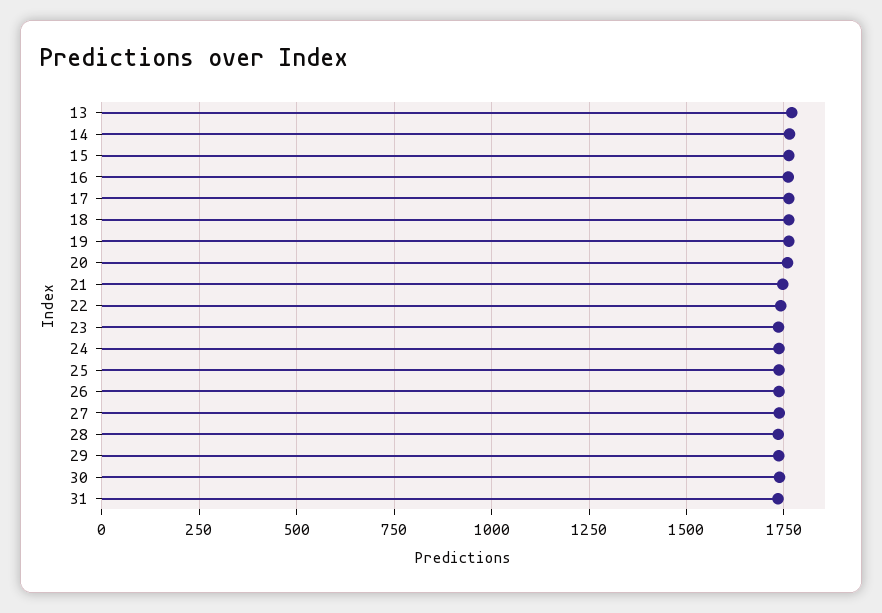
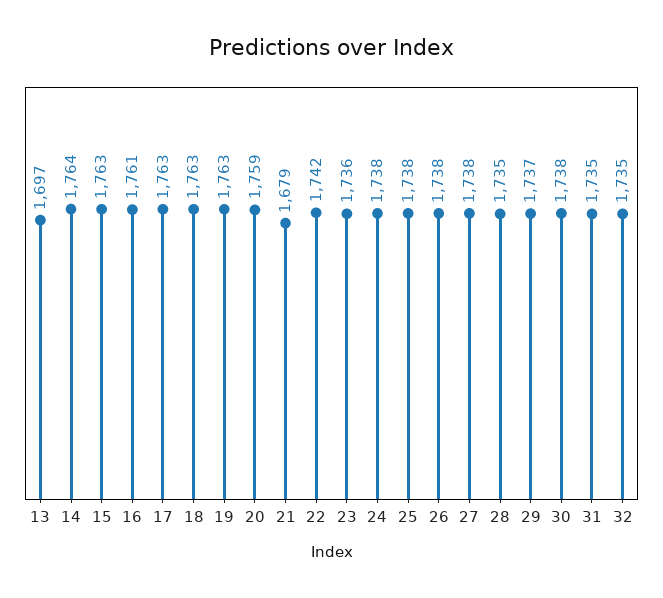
13: 1775 -> 1697
21: 1750 -> 1679
32: none -> 1735

